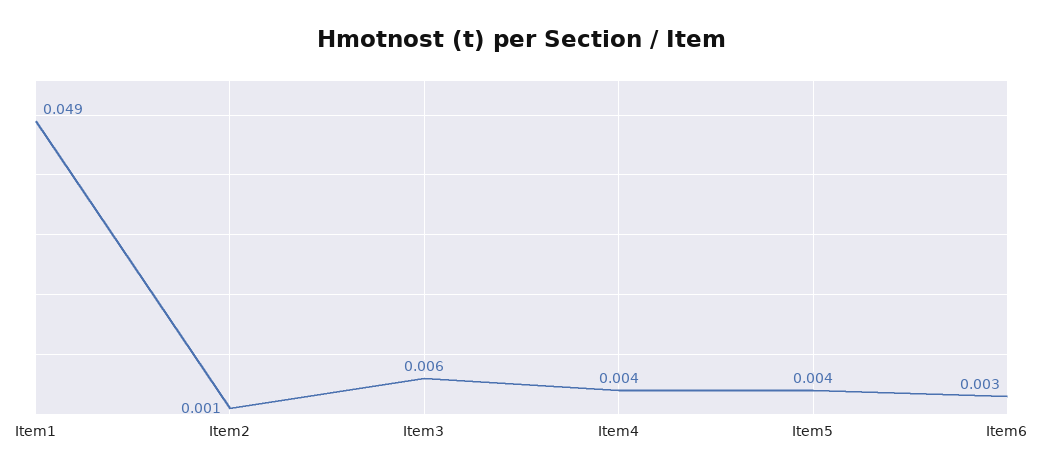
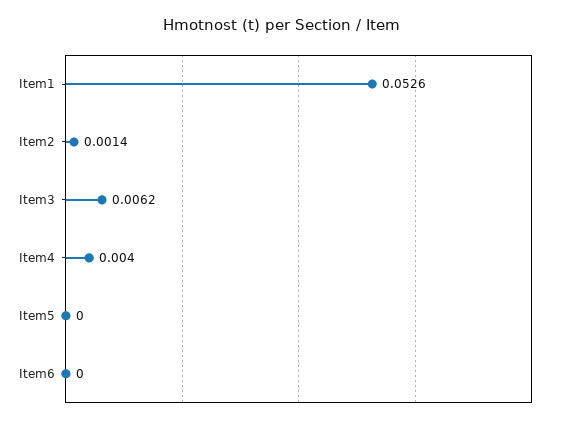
Item1: 0.049 -> 0.0526
Item5: 0.004 -> 0
Item6: 0.003 -> 0

